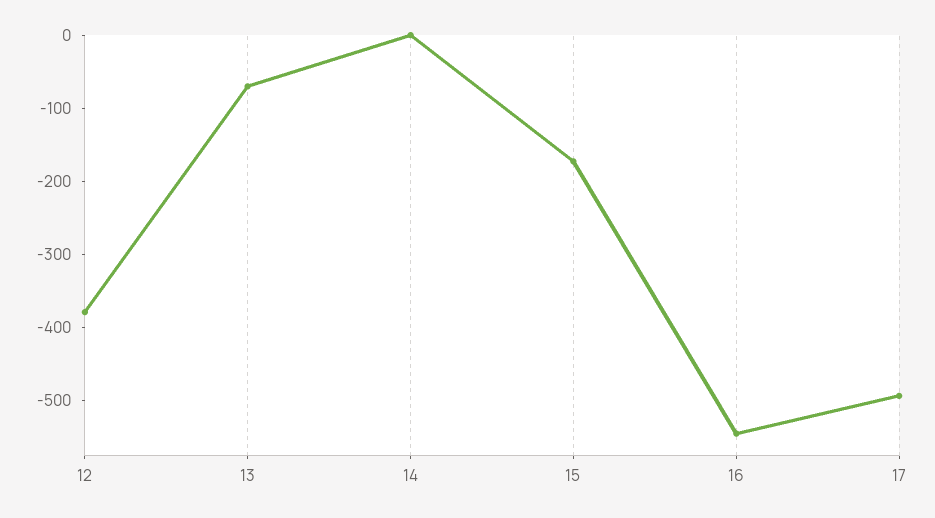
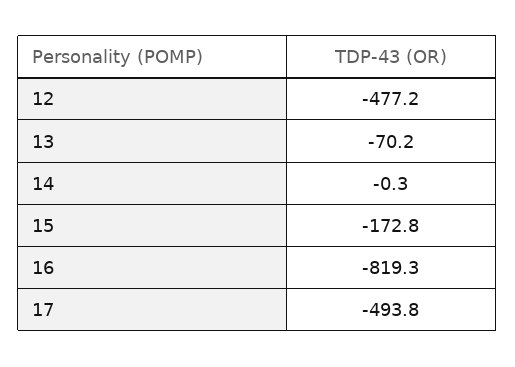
12: -380 -> -477.2
16: -540 -> -819.3

